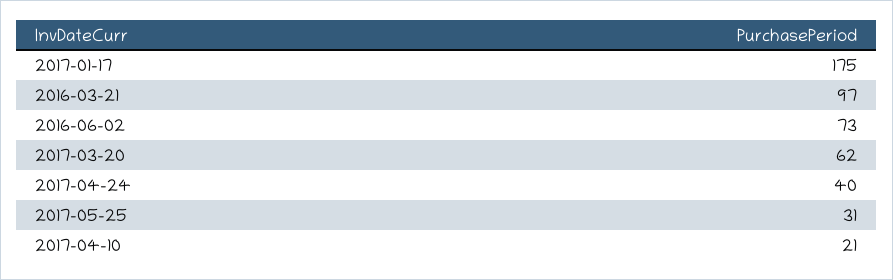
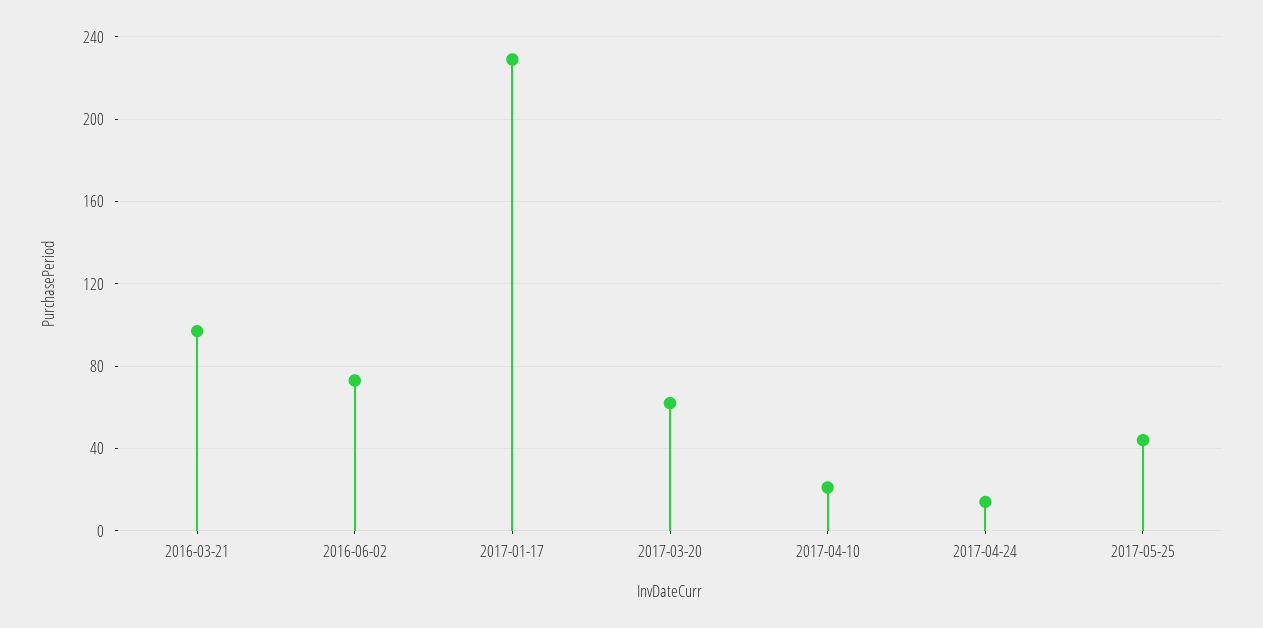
2017-01-17: 175 -> 230
2017-04-24: 40 -> 15
2017-05-25: 31 -> 45

